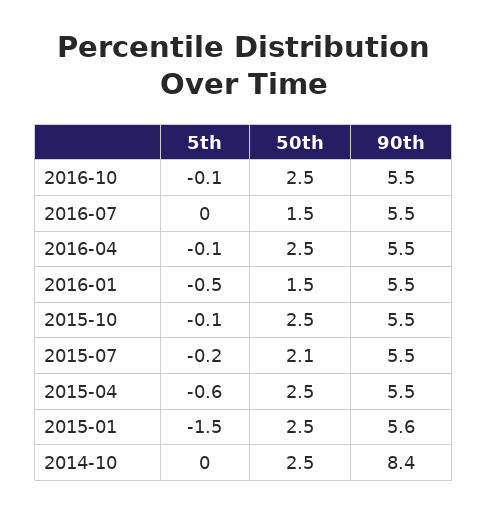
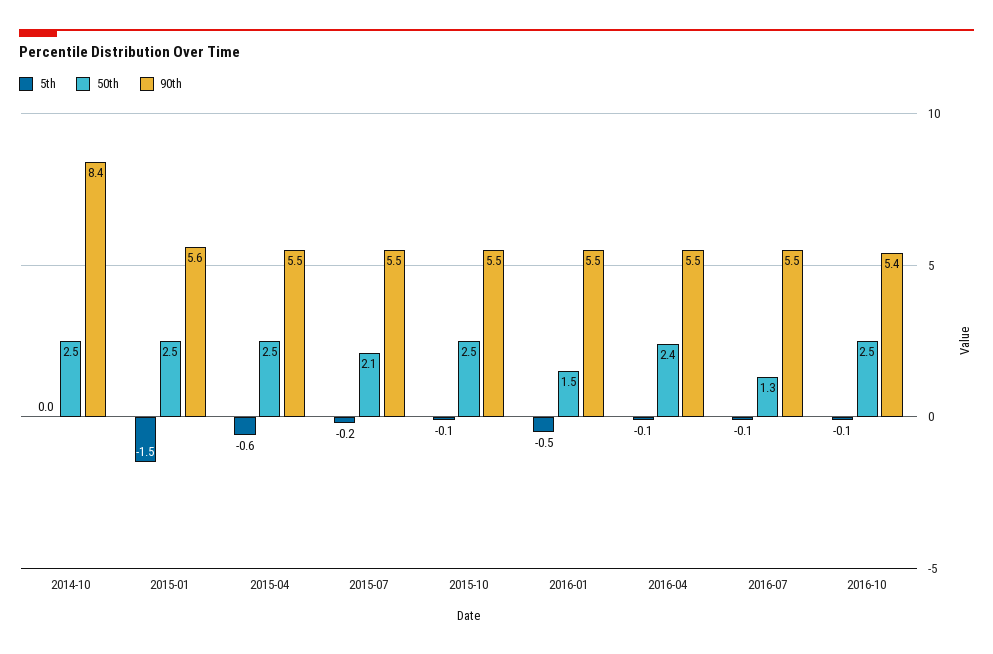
90th, 2016-10: 5.5 -> 5.4
5th, 2016-07: 0 -> -0.1
50th, 2016-07: 1.5 -> 1.3
50th, 2016-04: 2.5 -> 2.4

